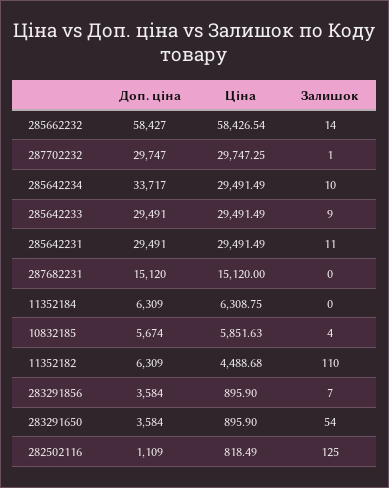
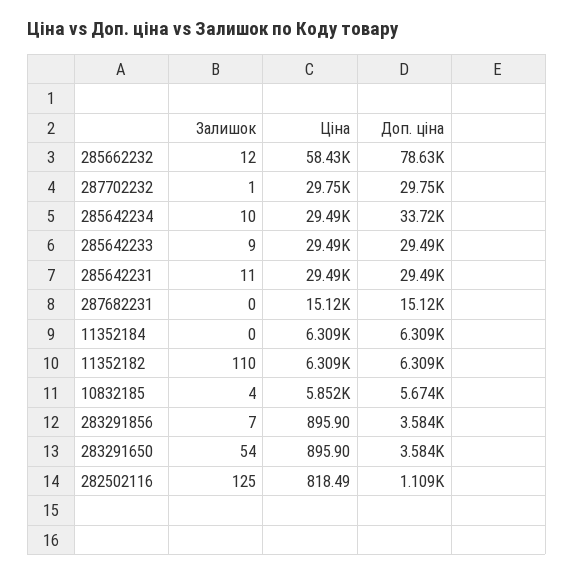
Доп. ціна, 285662232: 58427 -> 78630
Залишок, 285662232: 14 -> 12
Ціна, 11352182: 4488.68 -> 6309

